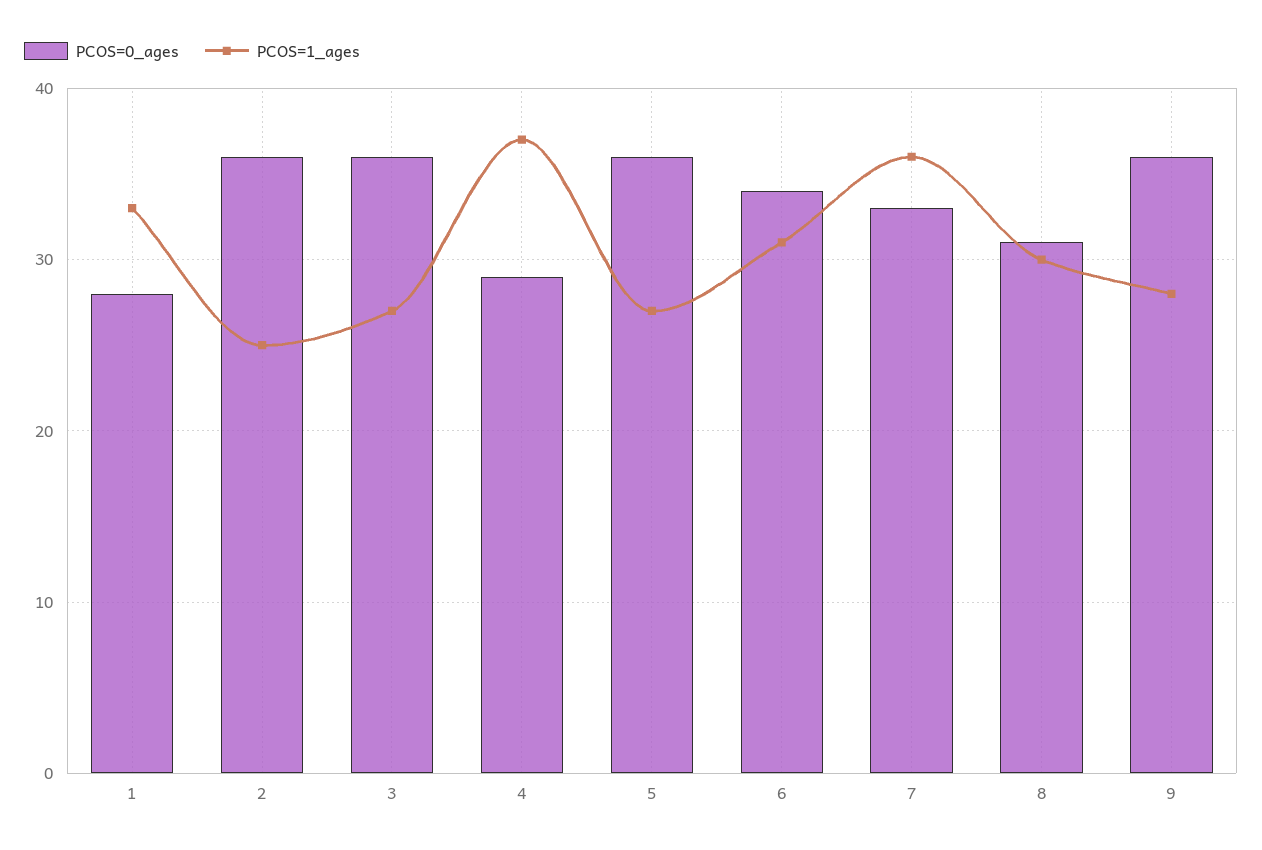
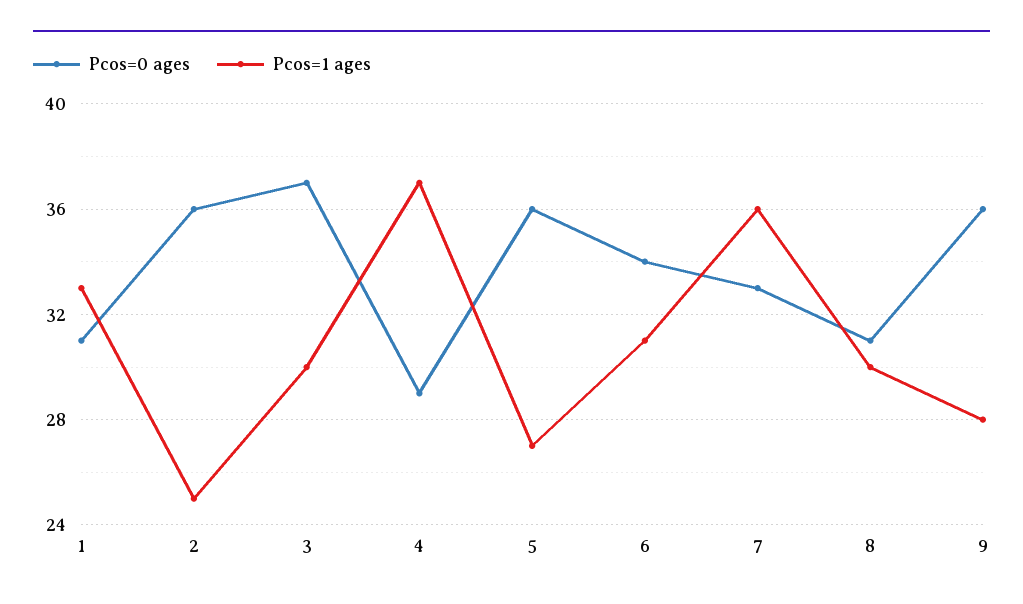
PCOS=0_ages, 1: 28 -> 31
PCOS=0_ages, 3: 36 -> 37
PCOS=1_ages, 3: 27 -> 30

